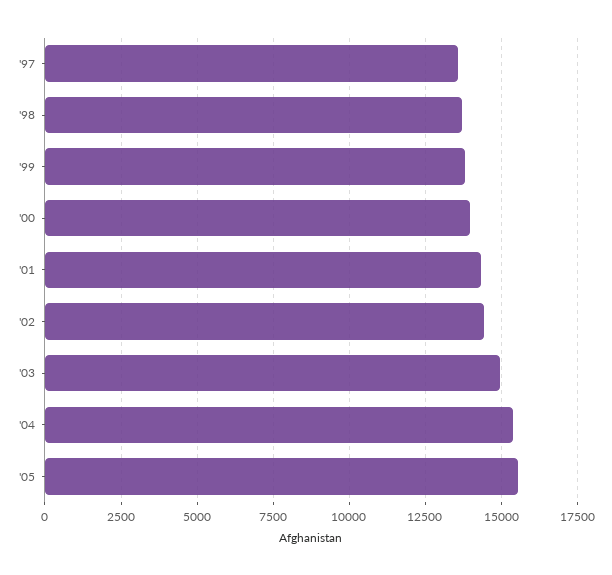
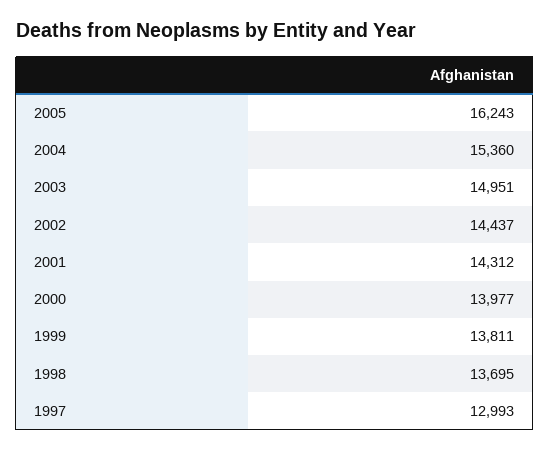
'97: 13500 -> 12993
'05: 15500 -> 16243

